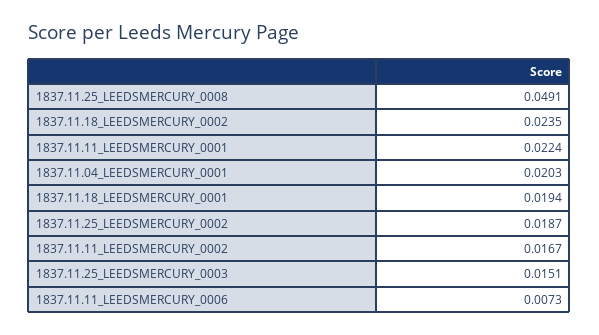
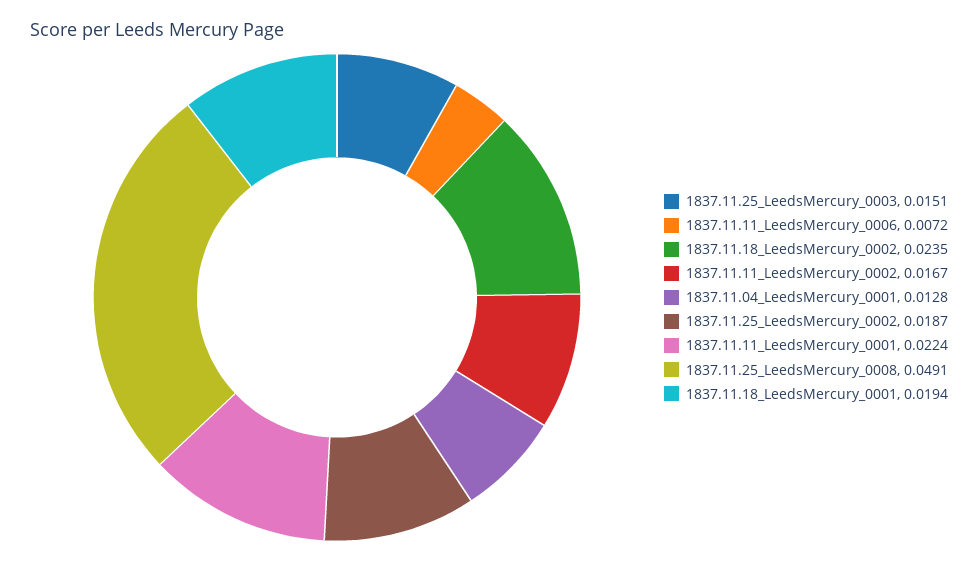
1837.11.04_LEEDSMERCURY_0001: 0.0203 -> 0.0128
1837.11.11_LEEDSMERCURY_0006: 0.0073 -> 0.0072

